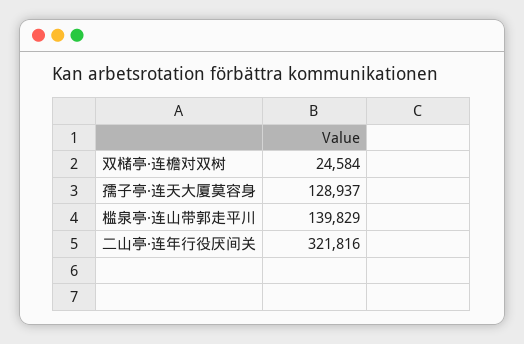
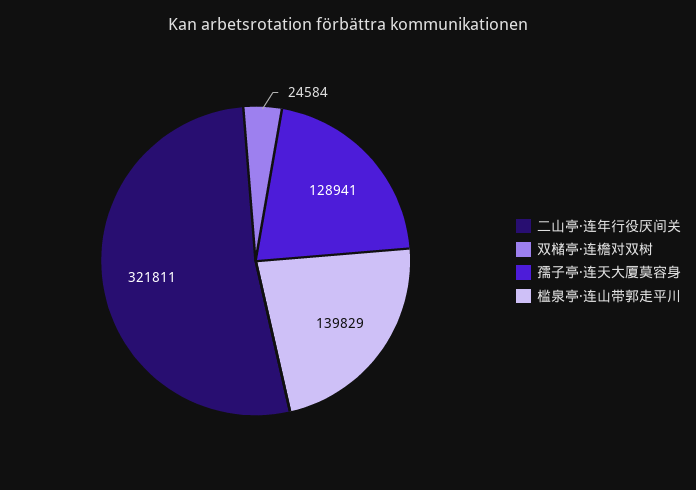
孺子亭·连天大厦莫容身: 128937 -> 128941
二山亭·连年行役厌间关: 321816 -> 321811

